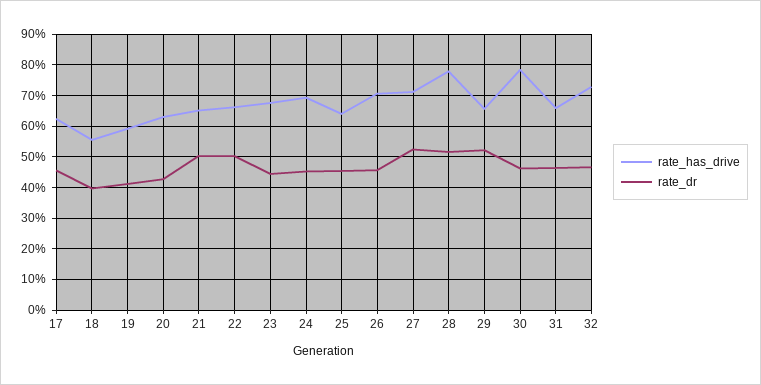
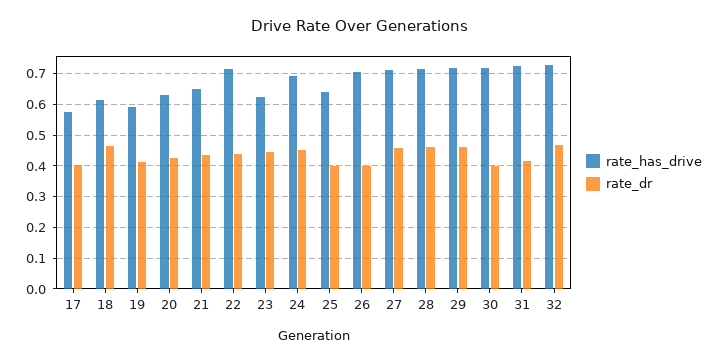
rate_has_drive, 17: 0.62 -> 0.58
rate_dr, 17: 0.46 -> 0.4
rate_has_drive, 18: 0.56 -> 0.62
rate_dr, 18: 0.4 -> 0.46
rate_dr, 21: 0.5 -> 0.44
rate_has_drive, 22: 0.66 -> 0.72
rate_dr, 22: 0.5 -> 0.44
rate_has_drive, 23: 0.68 -> 0.62
rate_dr, 25: 0.46 -> 0.4
rate_dr, 26: 0.46 -> 0.4
rate_dr, 27: 0.52 -> 0.46
rate_has_drive, 28: 0.78 -> 0.72
rate_dr, 28: 0.52 -> 0.46
rate_has_drive, 29: 0.66 -> 0.72
rate_dr, 29: 0.52 -> 0.46
rate_has_drive, 30: 0.78 -> 0.72
rate_dr, 30: 0.46 -> 0.4
rate_has_drive, 31: 0.66 -> 0.72
rate_dr, 31: 0.46 -> 0.42

